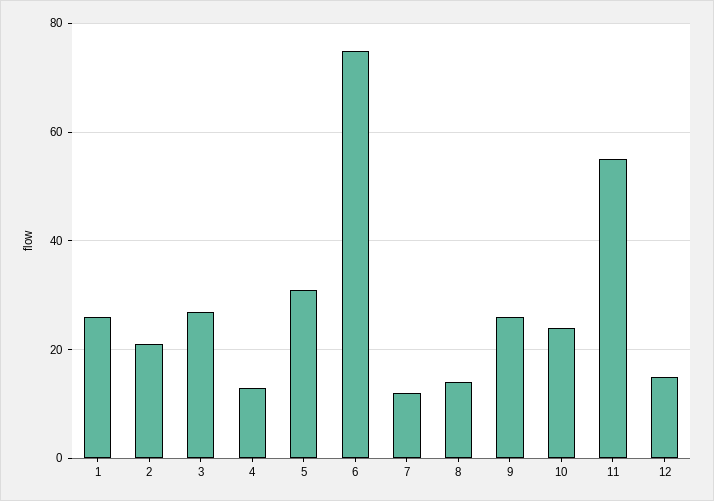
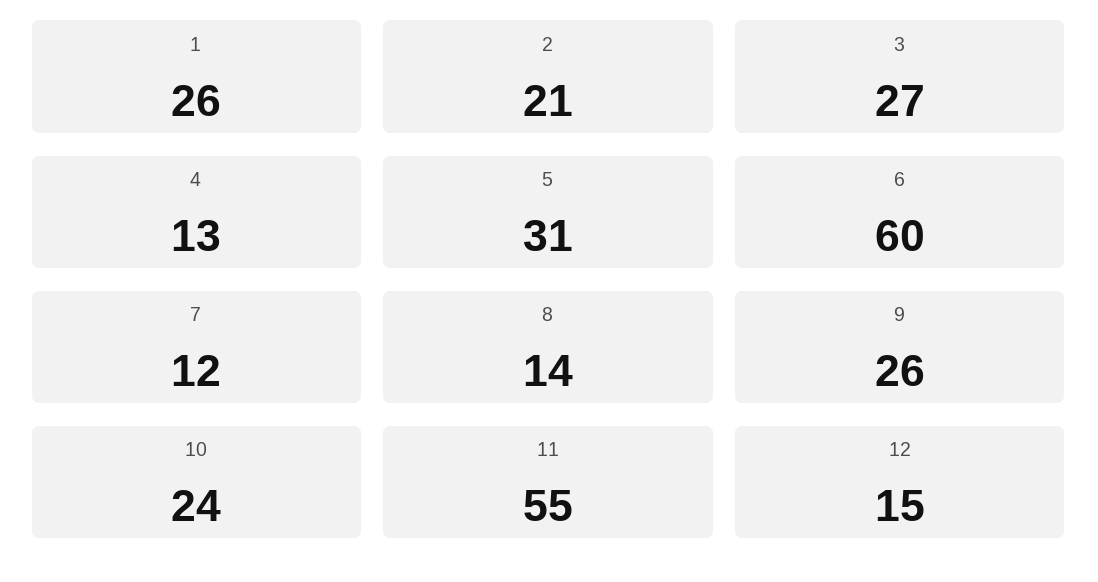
6: 75 -> 60

